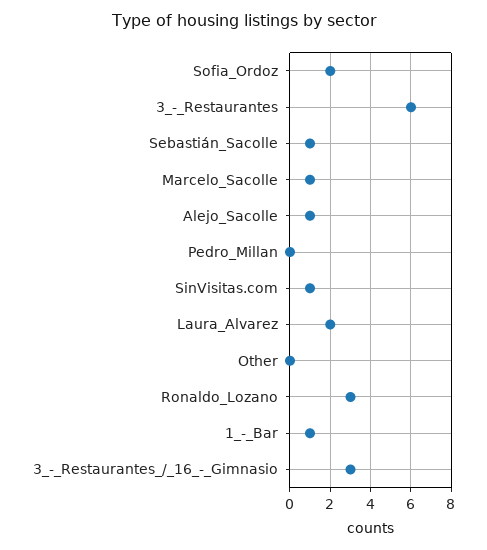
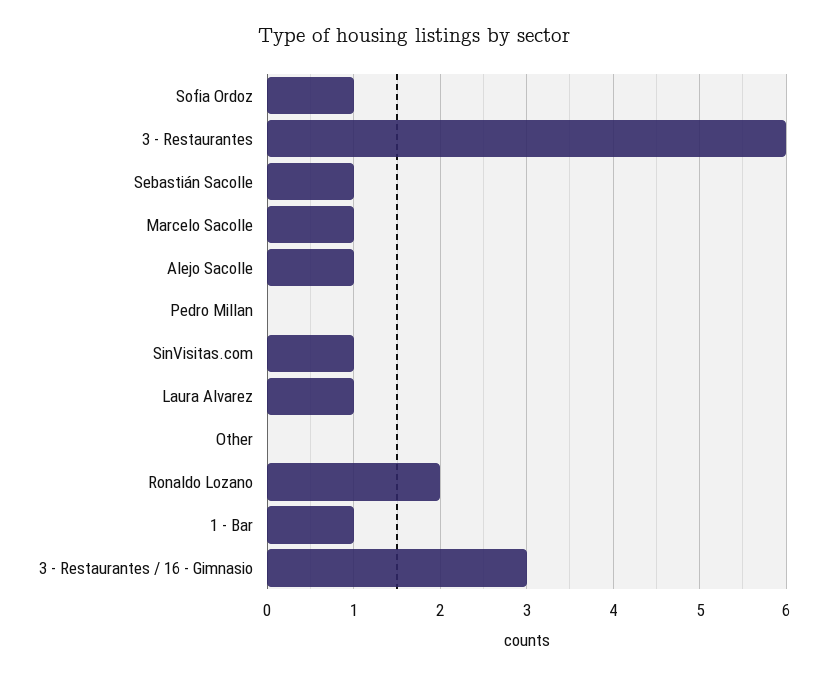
Sofia_Ordoz: 2 -> 1
Laura_Alvarez: 2 -> 1
Ronaldo_Lozano: 3 -> 2

